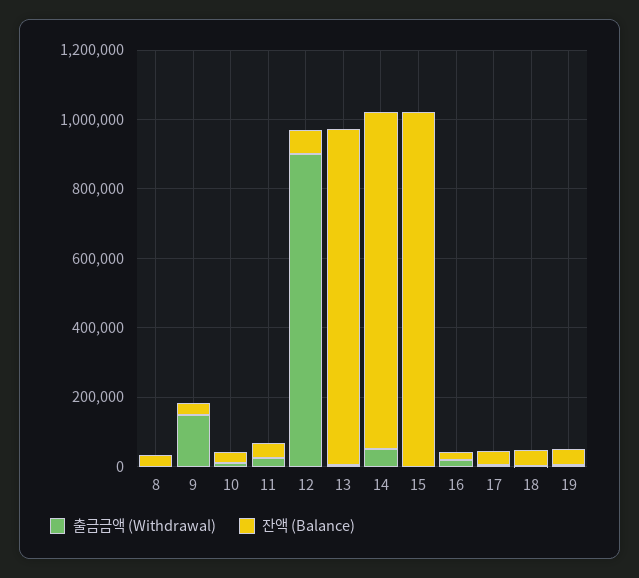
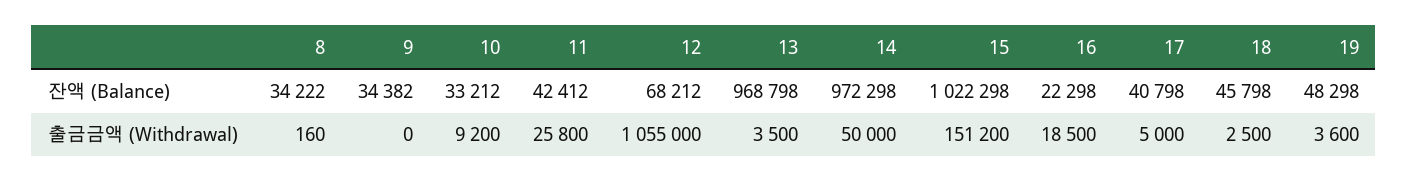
출금금액 (Withdrawal), 9: 150000 -> 0
출금금액 (Withdrawal), 12: 900000 -> 1055000
출금금액 (Withdrawal), 15: 0 -> 151200

